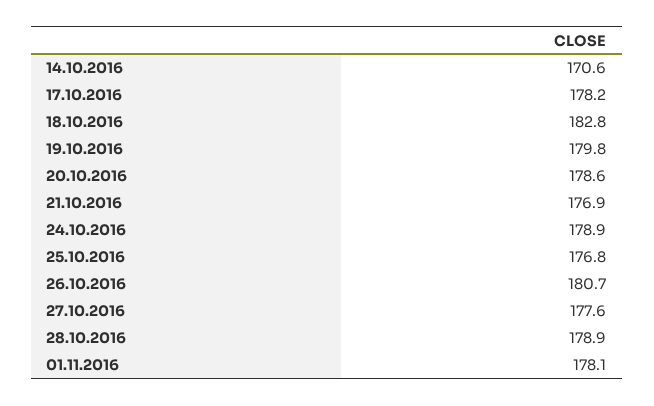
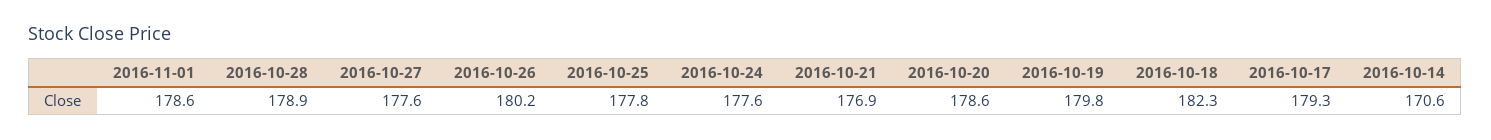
17.10.2016: 178.2 -> 179.3
18.10.2016: 182.8 -> 182.3
24.10.2016: 178.9 -> 177.6
25.10.2016: 176.8 -> 177.8
26.10.2016: 180.7 -> 180.2
01.11.2016: 178.1 -> 178.6

